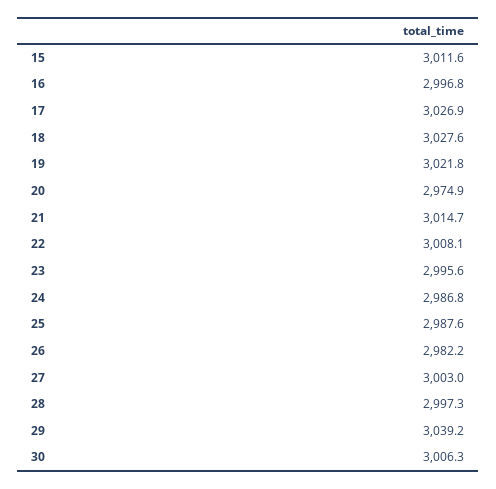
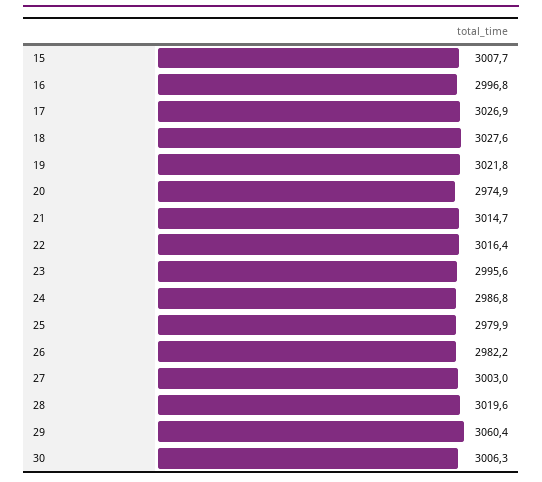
15: 3011.6 -> 3007.7
22: 3008.1 -> 3016.4
25: 2987.6 -> 2979.9
28: 2997.3 -> 3019.6
29: 3039.2 -> 3060.4

